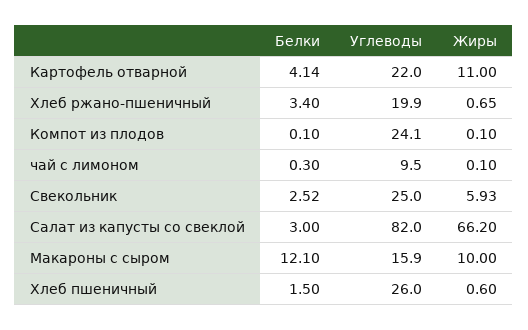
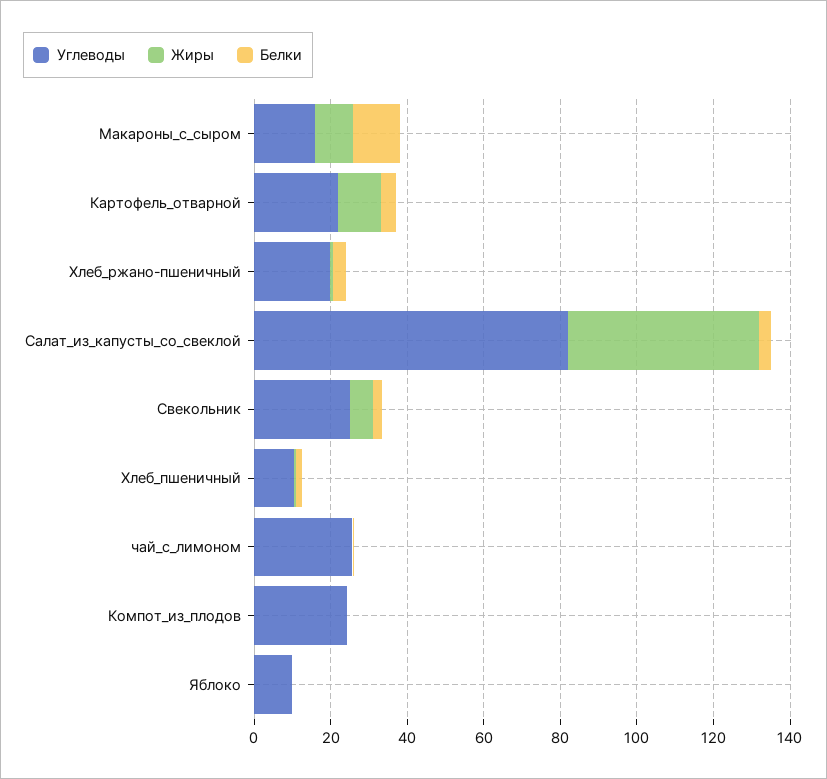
Углеводы, чай с лимоном: 9.5 -> 25
Жиры, Салат из капусты со свеклой: 66.2 -> 50
Углеводы, Хлеб пшеничный: 26 -> 10
Углеводы, Яблоко: none -> 10
Жиры, Яблоко: none -> 0
Белки, Яблоко: none -> 0

